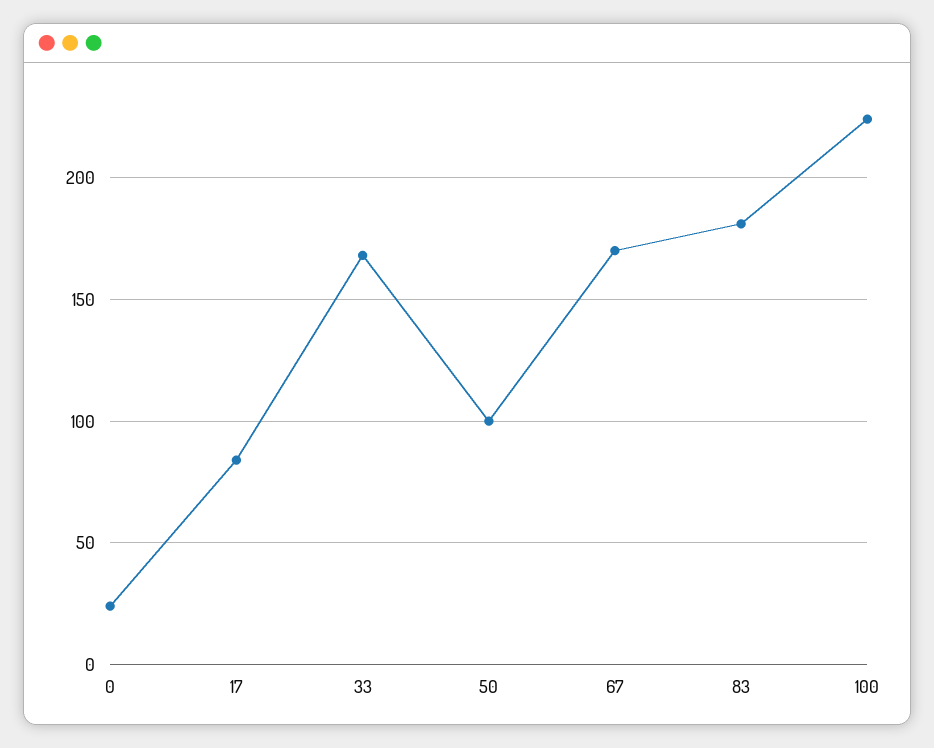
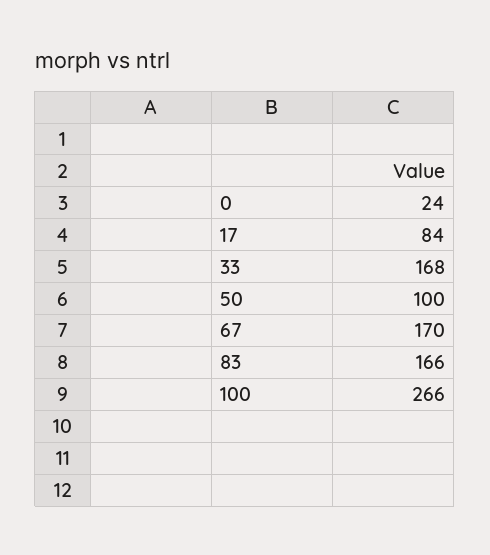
83: 180 -> 166
100: 225 -> 266

